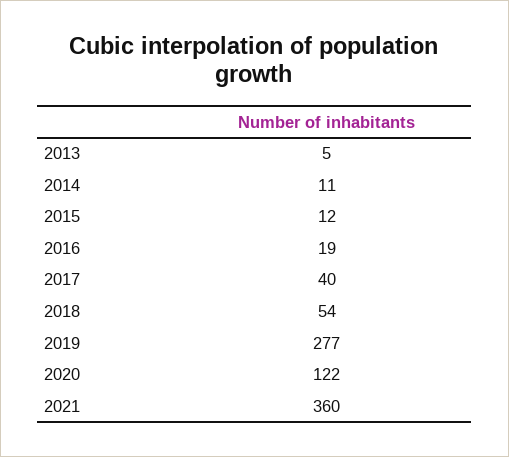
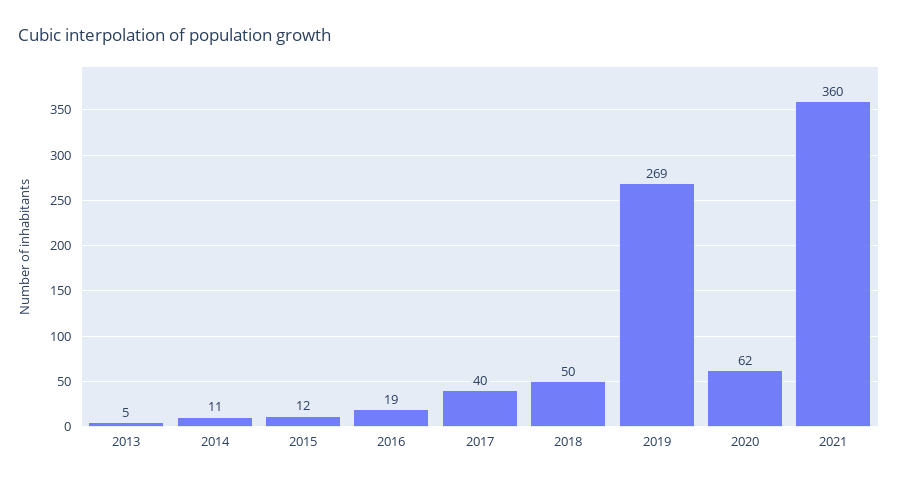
2018: 54 -> 50
2019: 277 -> 269
2020: 122 -> 62

